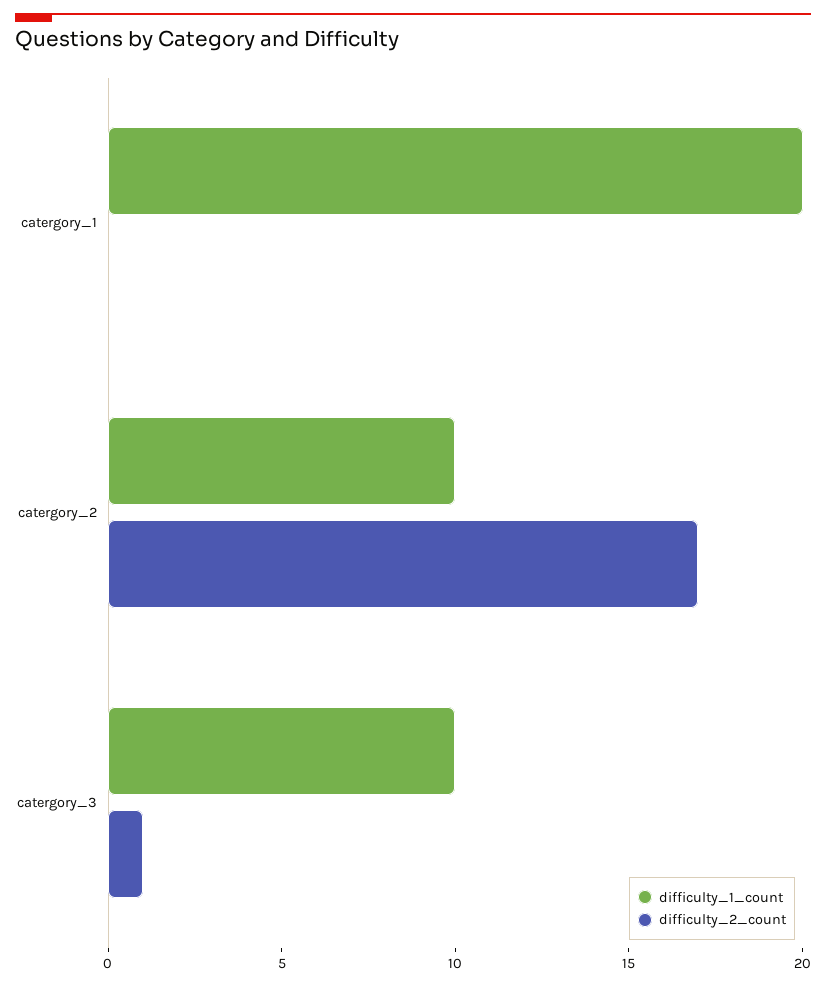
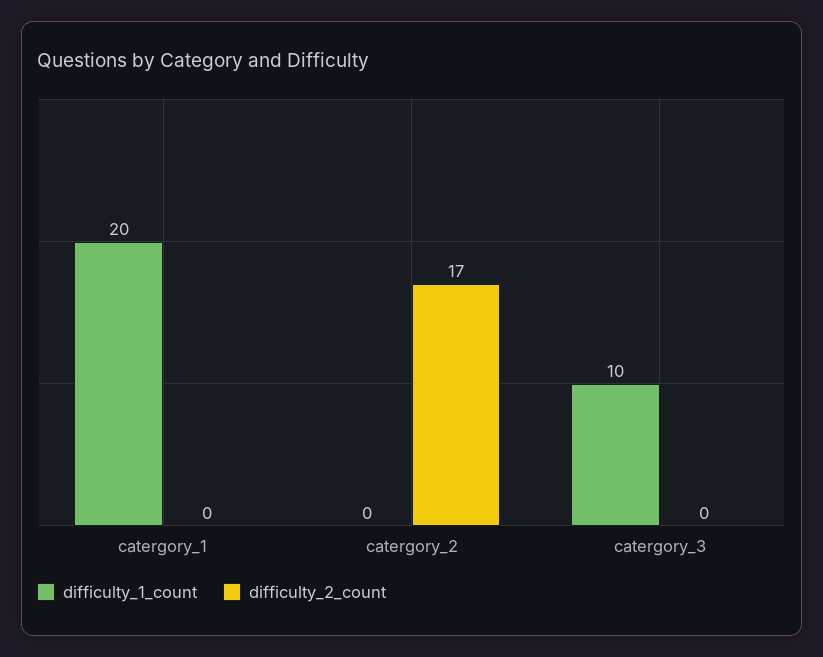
difficulty_1_count, catergory_2: 10 -> 0
difficulty_2_count, catergory_3: 1 -> 0

